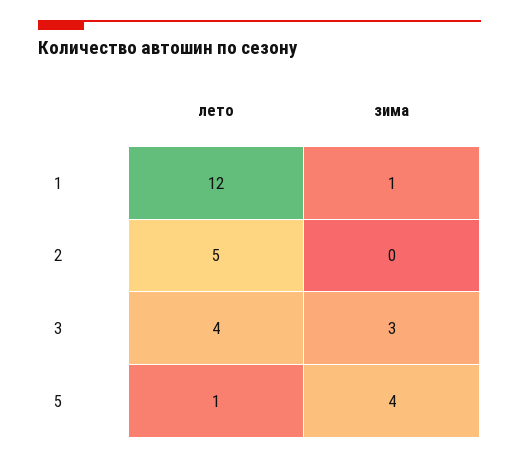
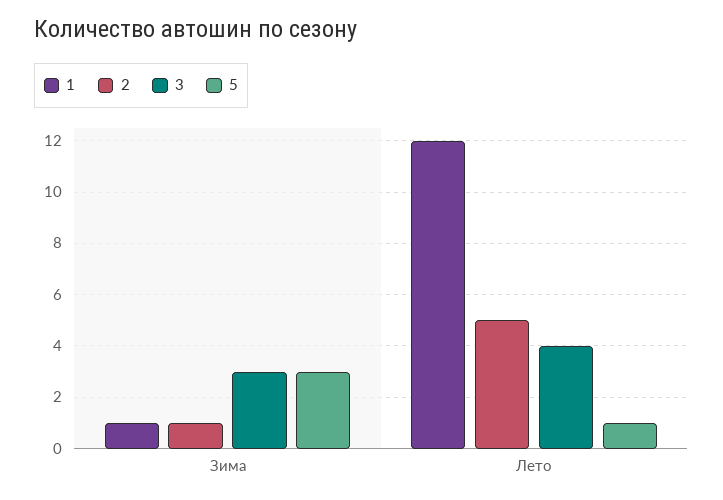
2, зима: 0 -> 1
5, зима: 4 -> 3

